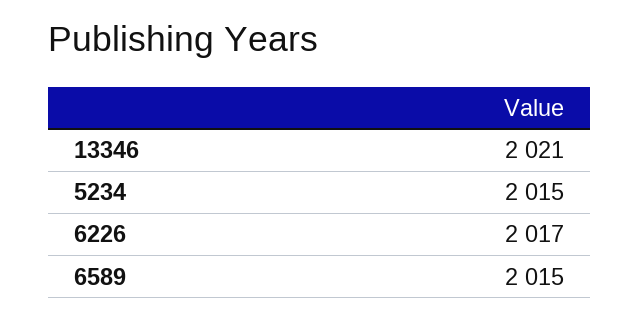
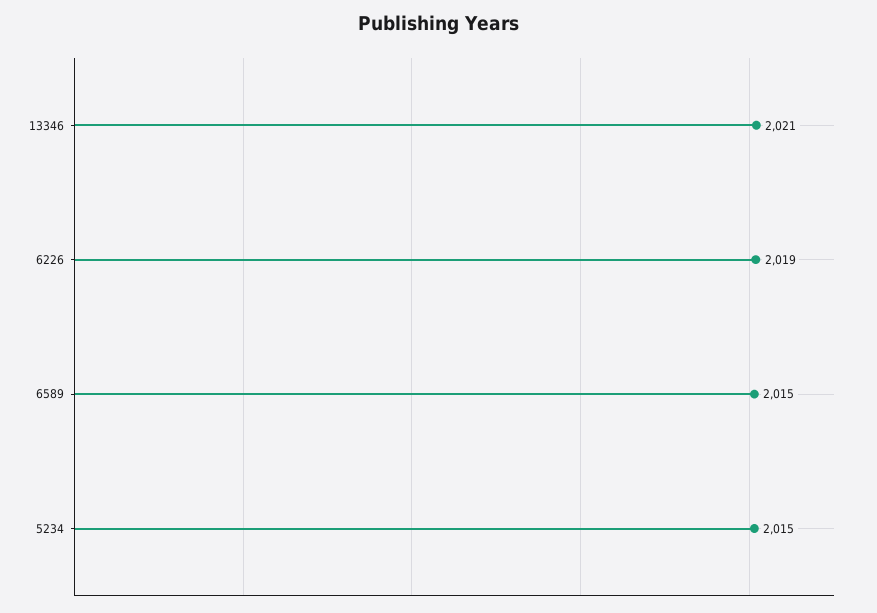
6226: 2017 -> 2019

